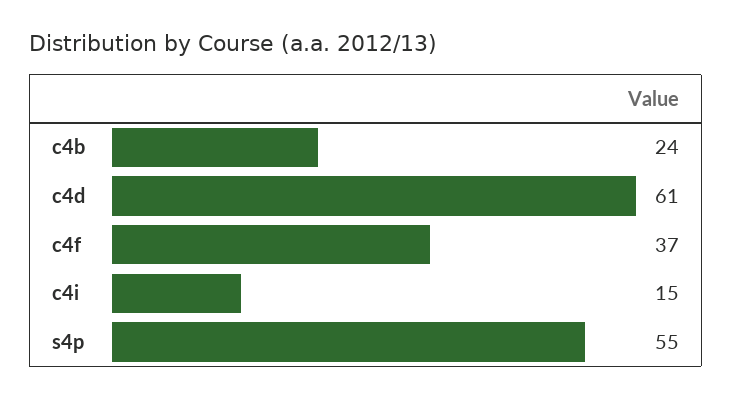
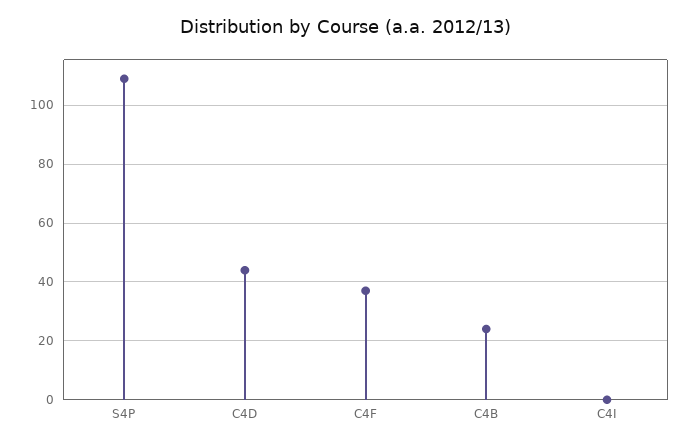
c4d: 61 -> 45
c4i: 15 -> 0
s4p: 55 -> 110

